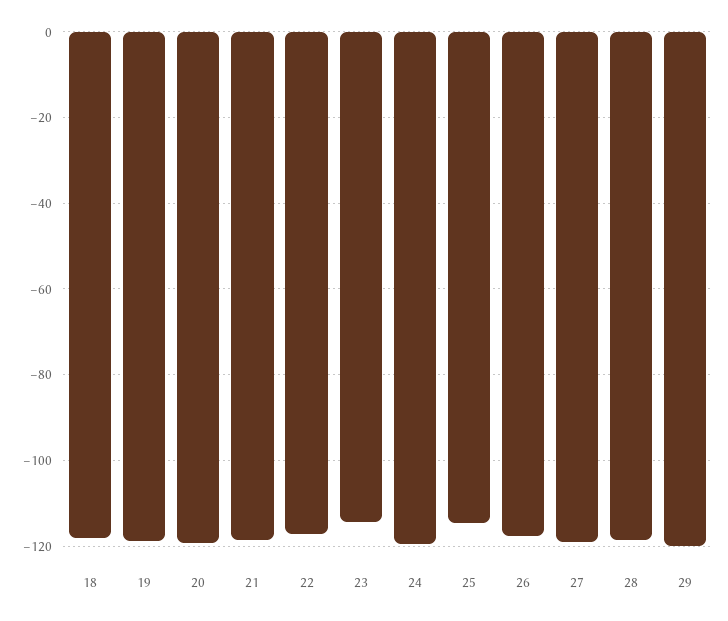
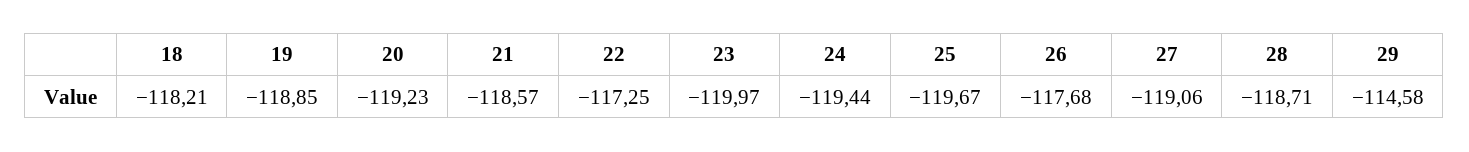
23: -114 -> -119.97
25: -114 -> -119.67
29: -120 -> -114.58

